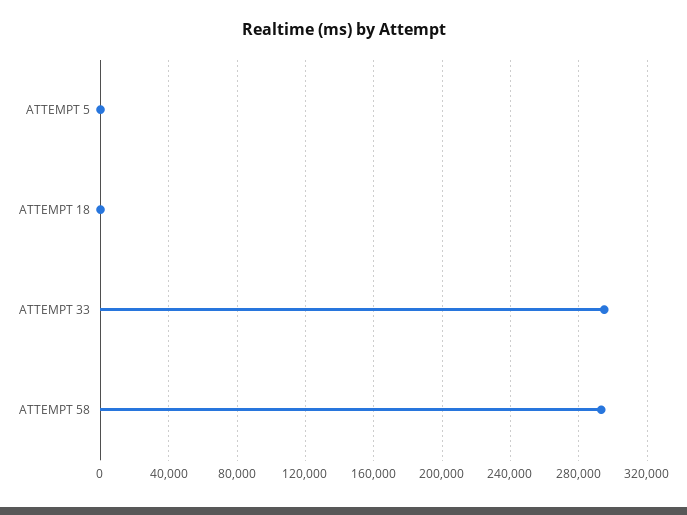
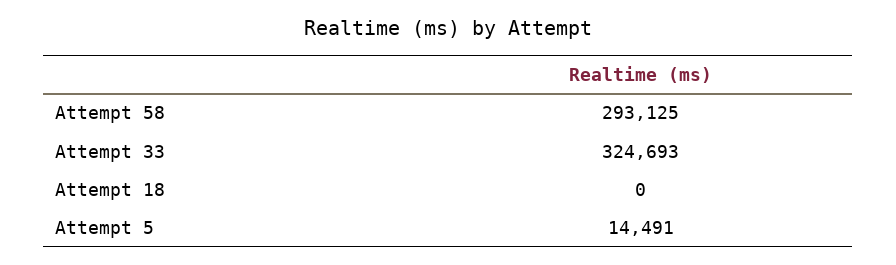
ATTEMPT 5: 0 -> 14491
ATTEMPT 33: 295000 -> 324693

